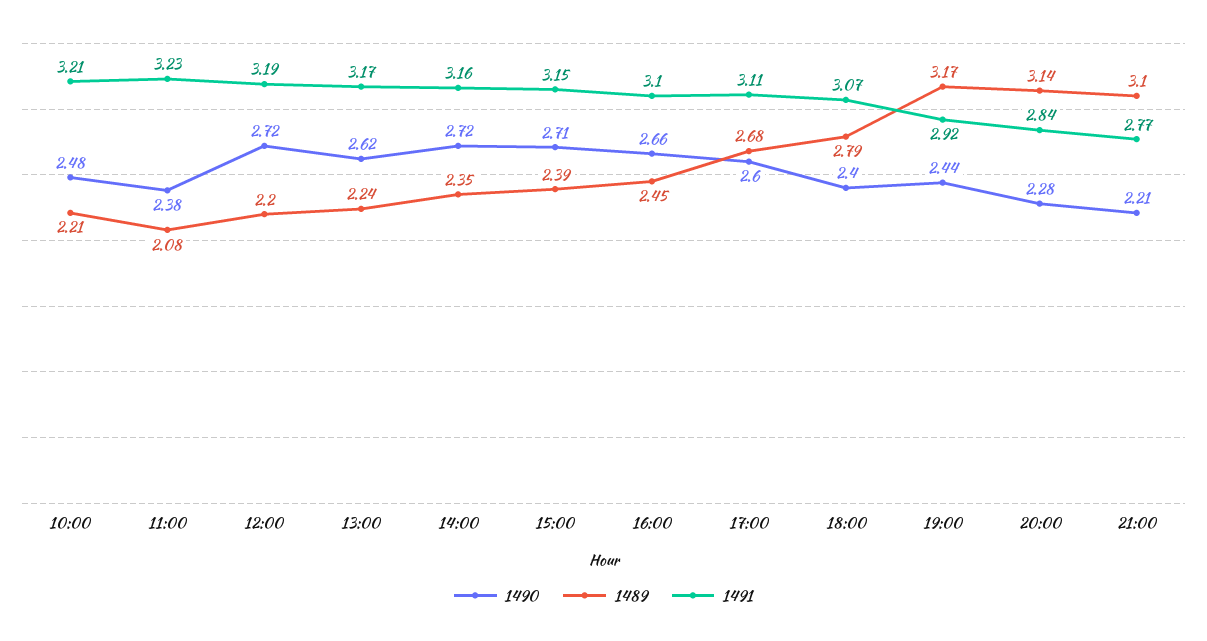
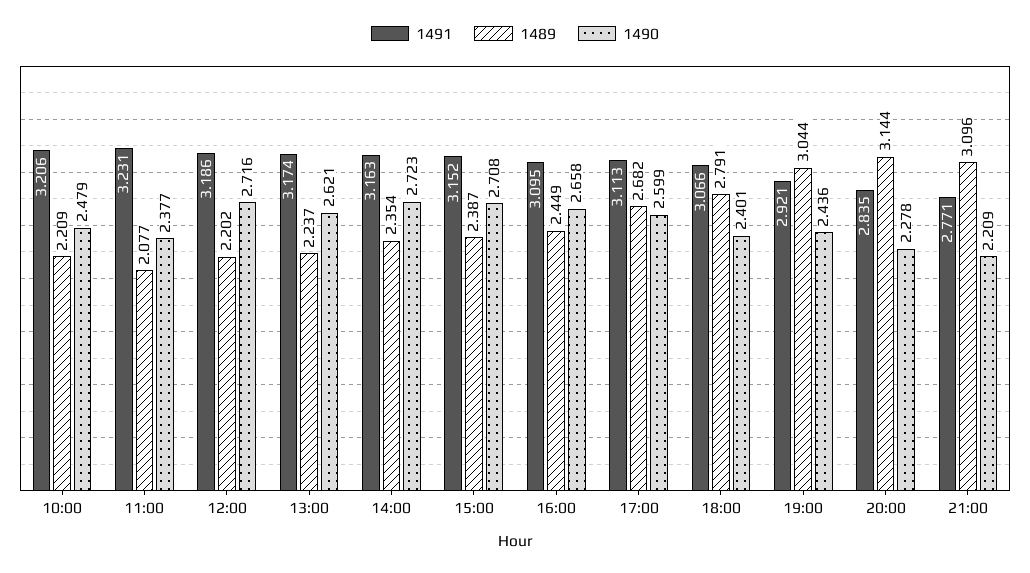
1489, 19:00: 3.17 -> 3.044

